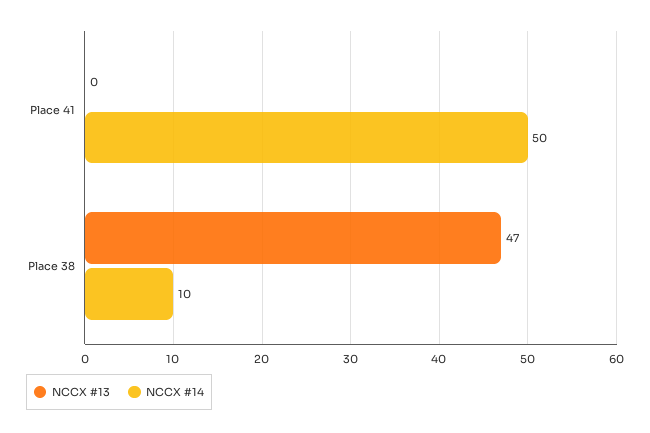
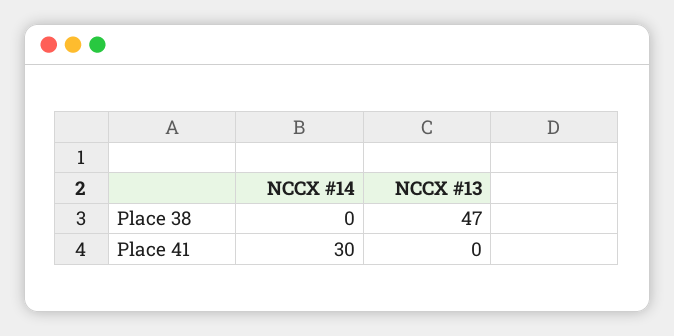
NCCX #14, Place 41: 50 -> 30
NCCX #14, Place 38: 10 -> 0

